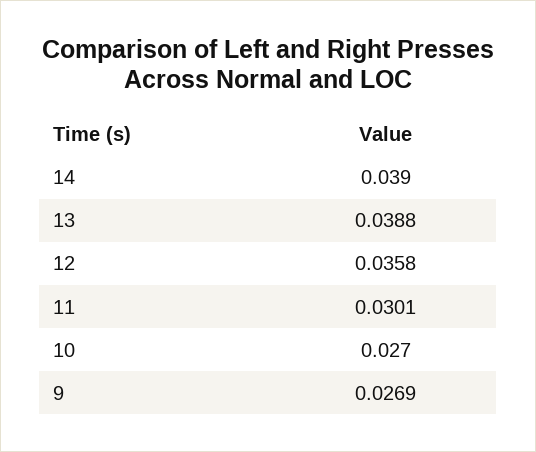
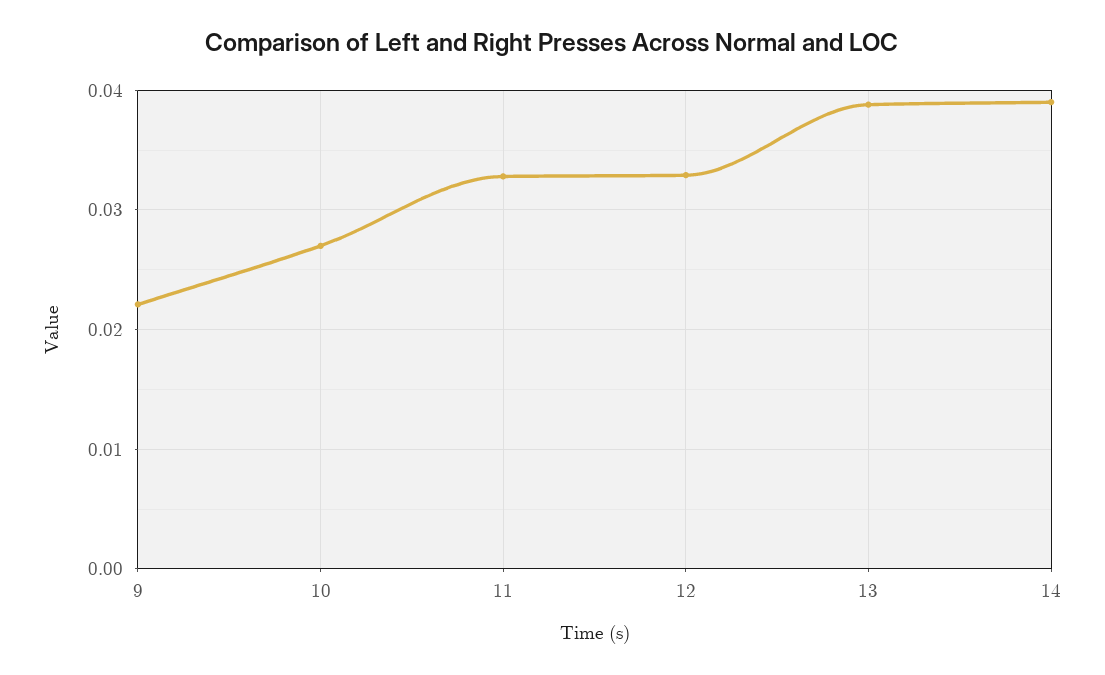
12: 0.0358 -> 0.033
11: 0.0301 -> 0.033
9: 0.0269 -> 0.022

